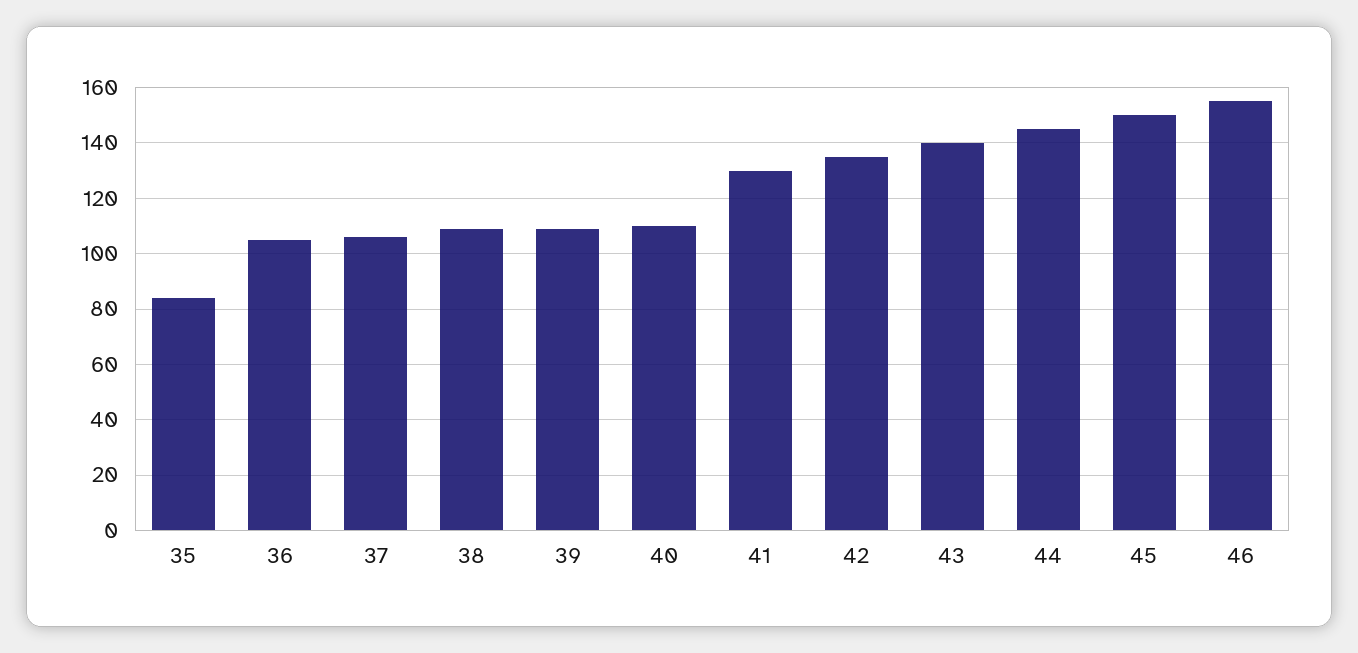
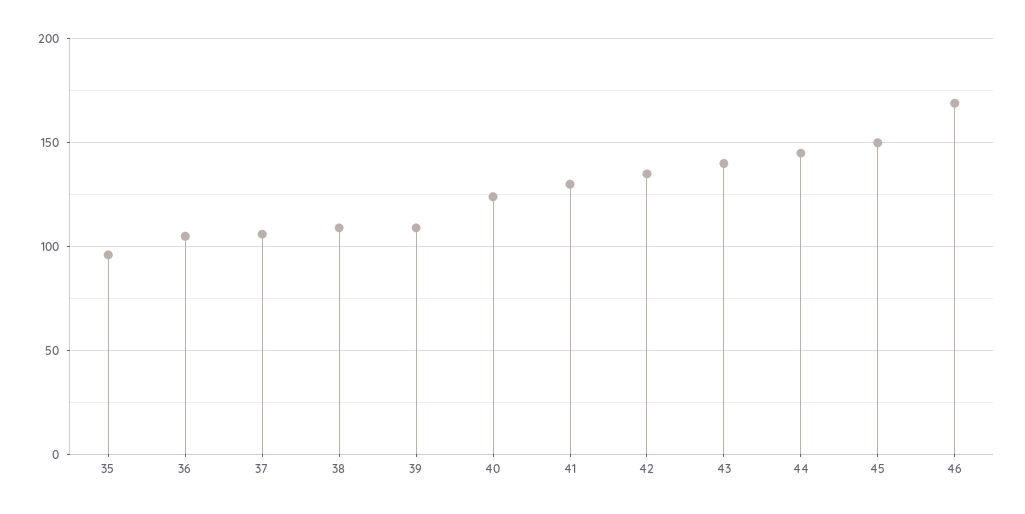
35: 85 -> 95
40: 110 -> 125
46: 155 -> 170

